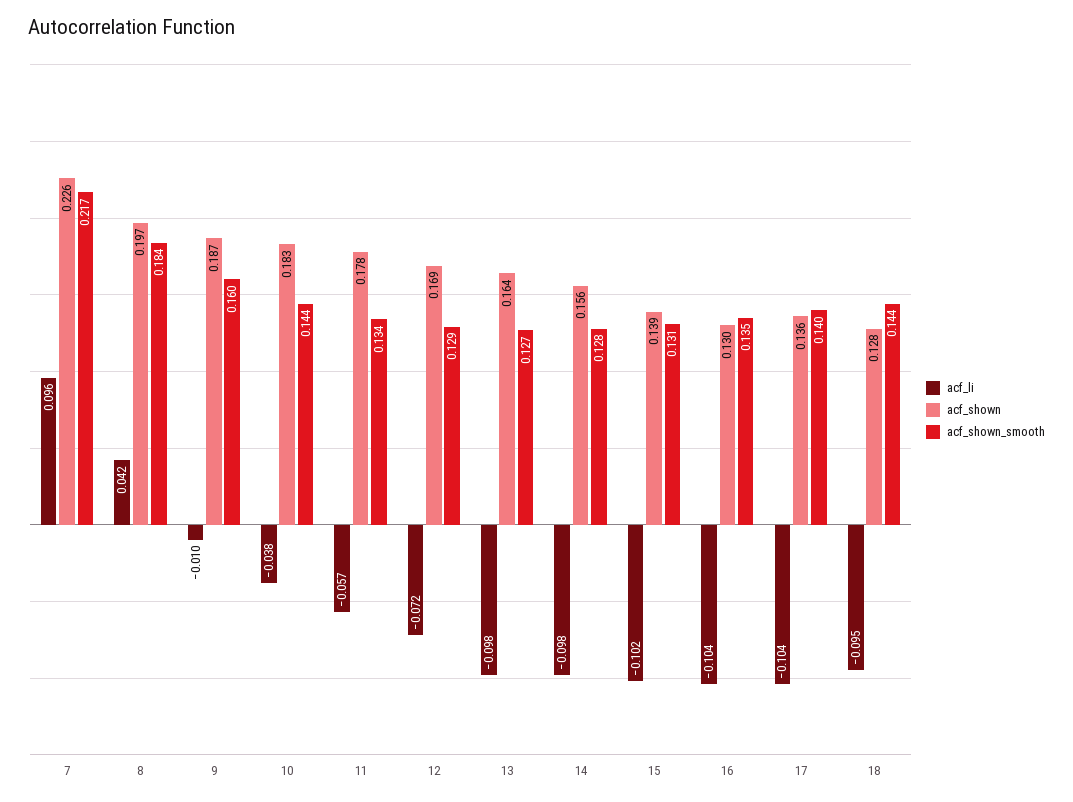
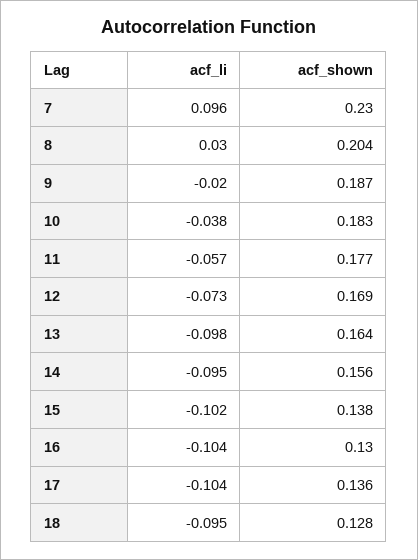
acf_shown, 7: 0.226 -> 0.23
acf_shown_smooth, 7: 0.217 -> none
acf_li, 8: 0.042 -> 0.03
acf_shown, 8: 0.197 -> 0.204
acf_shown_smooth, 8: 0.184 -> none
acf_li, 9: -0.01 -> -0.02
acf_shown_smooth, 9: 0.16 -> none
acf_shown_smooth, 10: 0.144 -> none
acf_shown, 11: 0.178 -> 0.177
acf_shown_smooth, 11: 0.134 -> none
acf_li, 12: -0.072 -> -0.073
acf_shown_smooth, 12: 0.129 -> none
acf_shown_smooth, 13: 0.127 -> none
acf_li, 14: -0.098 -> -0.095
acf_shown_smooth, 14: 0.128 -> none
acf_shown, 15: 0.139 -> 0.138
acf_shown_smooth, 15: 0.131 -> none
acf_shown_smooth, 16: 0.135 -> none
acf_shown_smooth, 17: 0.14 -> none
acf_shown_smooth, 18: 0.144 -> none

